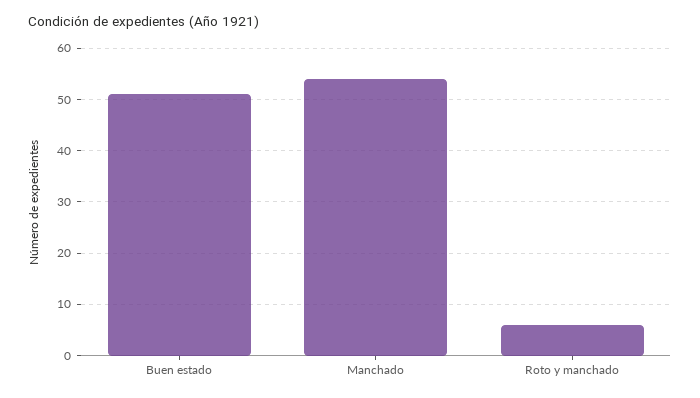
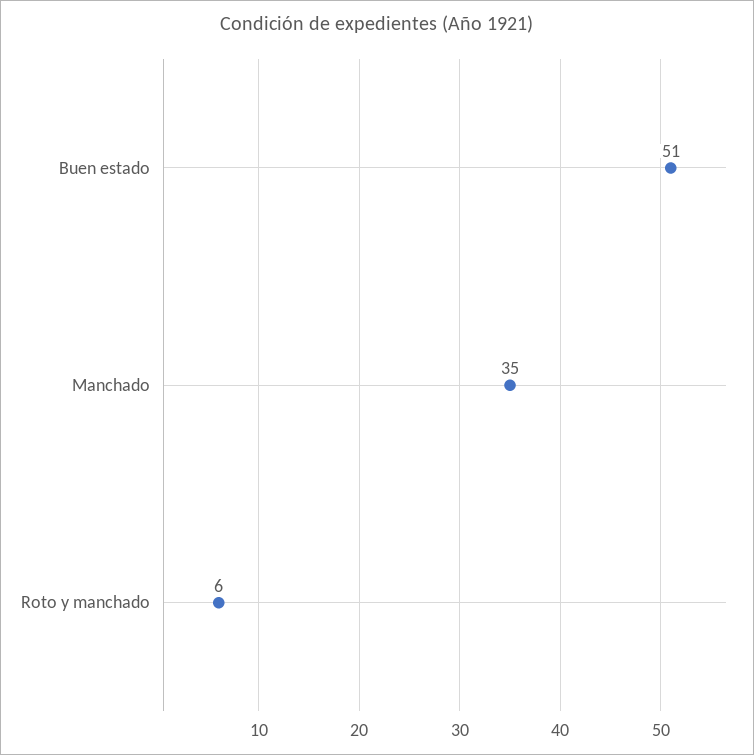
Manchado: 55 -> 35

